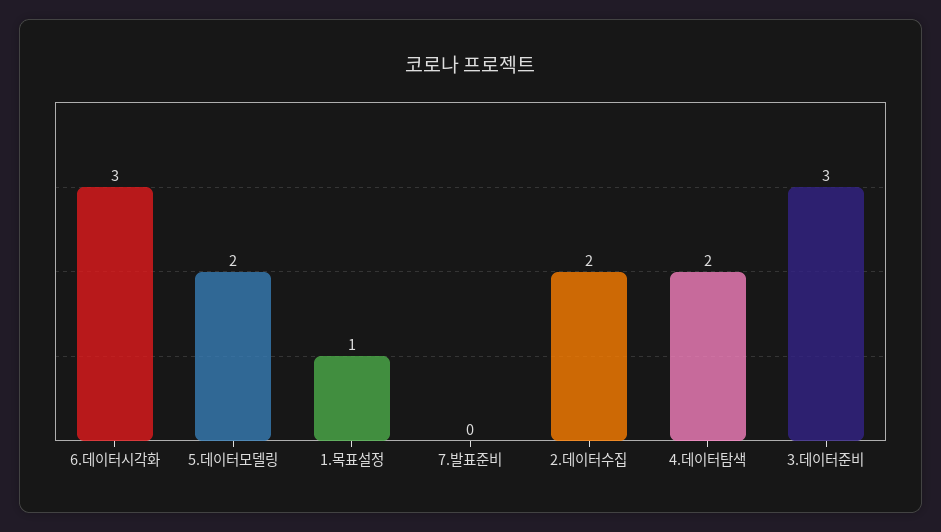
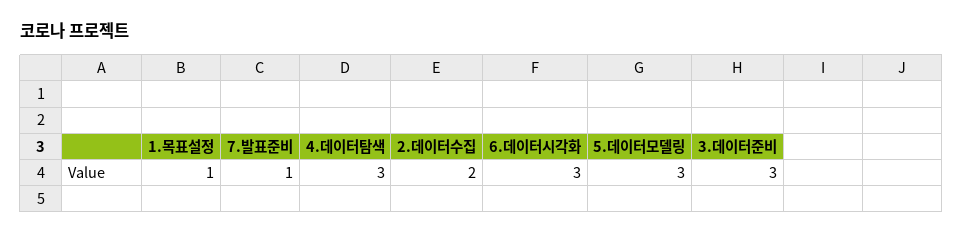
5.데이터모델링: 2 -> 3
7.발표준비: 0 -> 1
4.데이터탐색: 2 -> 3

